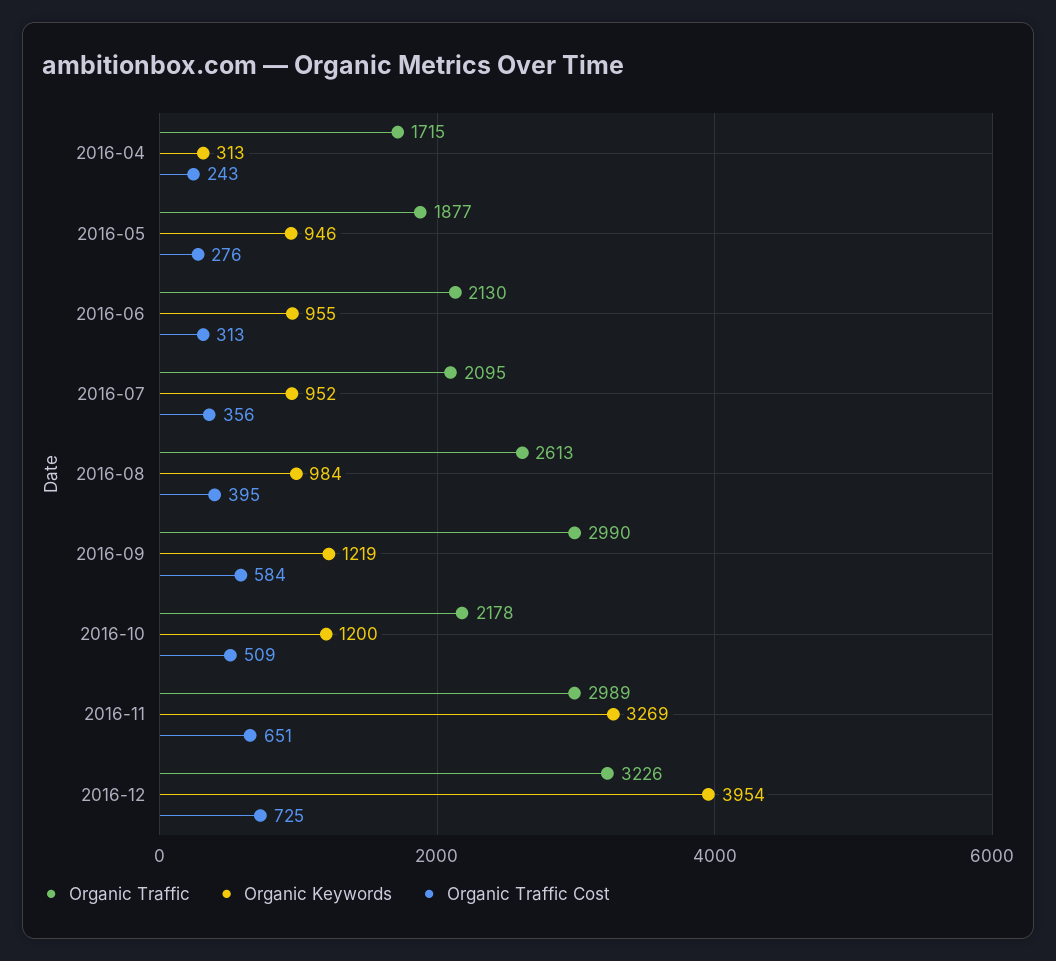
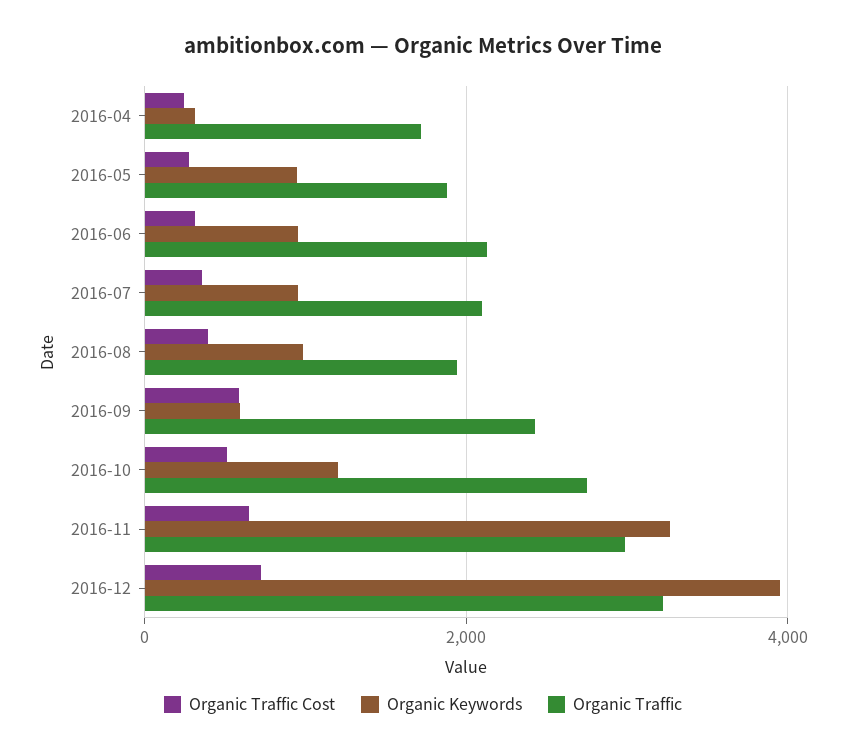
Organic Traffic, 2016-08: 2613 -> 2000
Organic Traffic, 2016-09: 2990 -> 2400
Organic Keywords, 2016-09: 1219 -> 600
Organic Traffic, 2016-10: 2178 -> 2800

